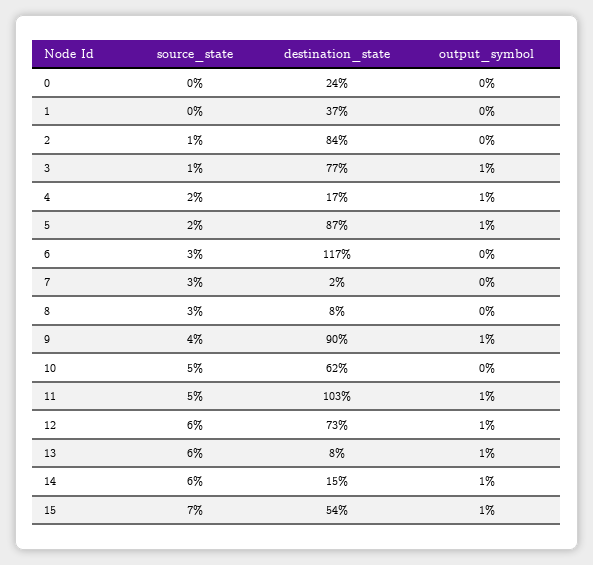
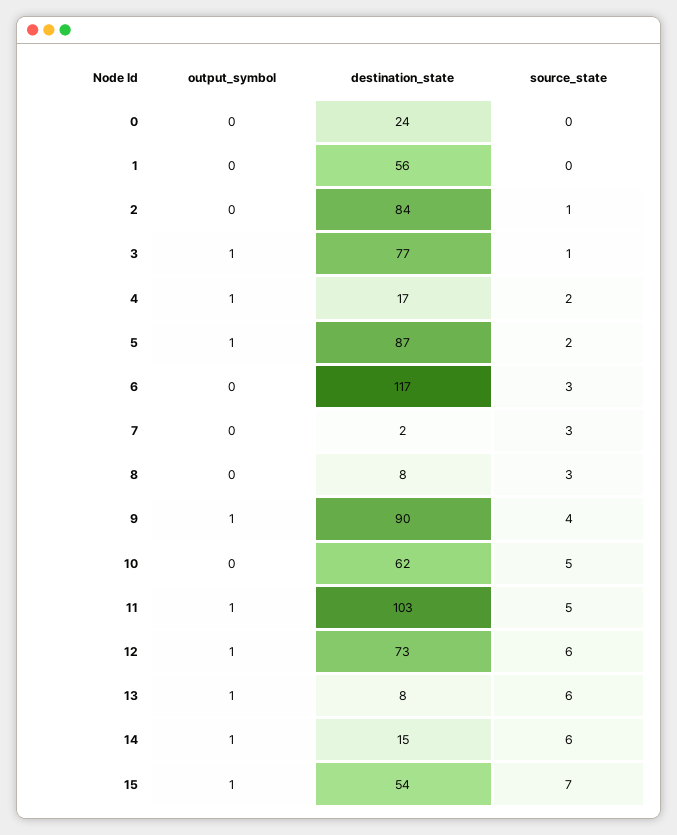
destination_state, 1: 37 -> 56

